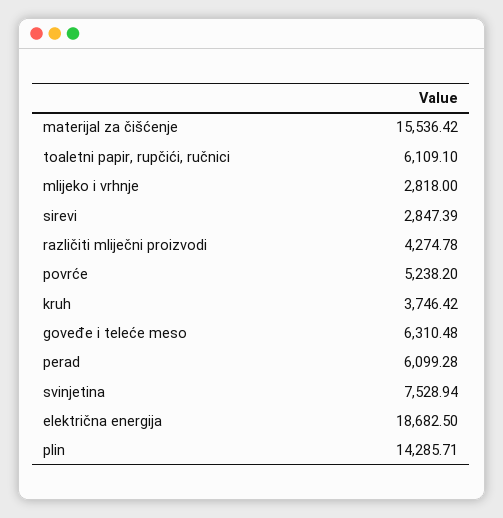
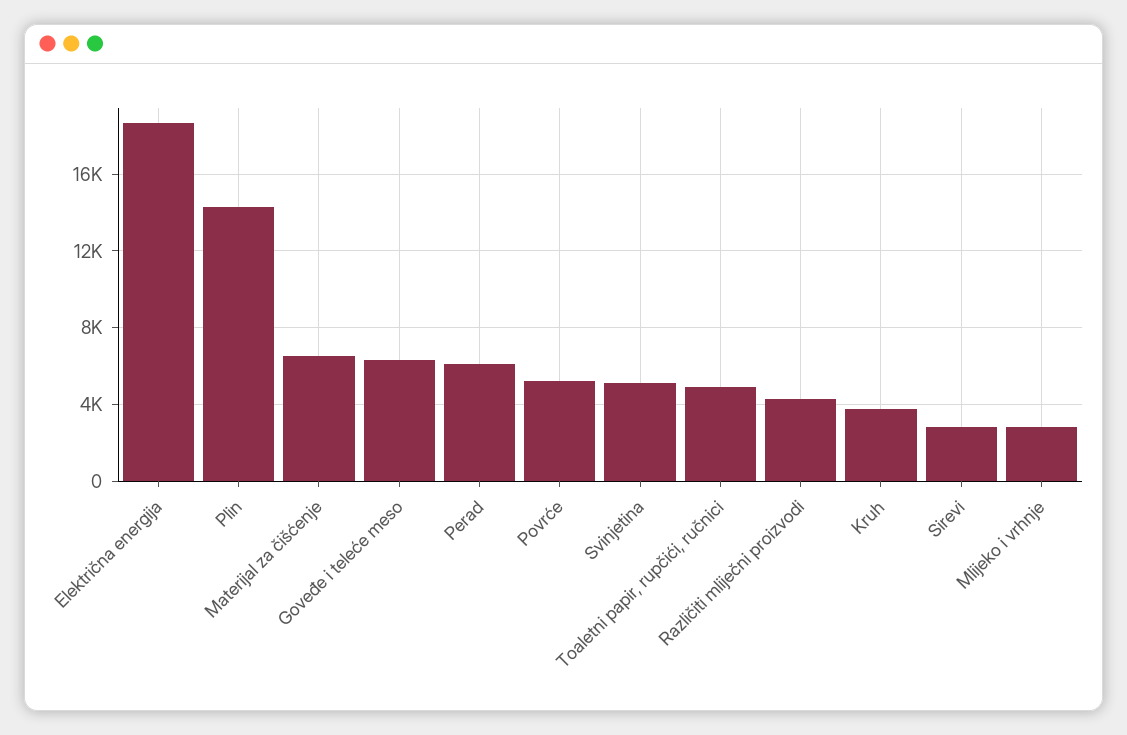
materijal za čišćenje: 15536.42 -> 6500
toaletni papir, rupčići, ručnici: 6109.1 -> 5000
svinjetina: 7528.94 -> 5000

